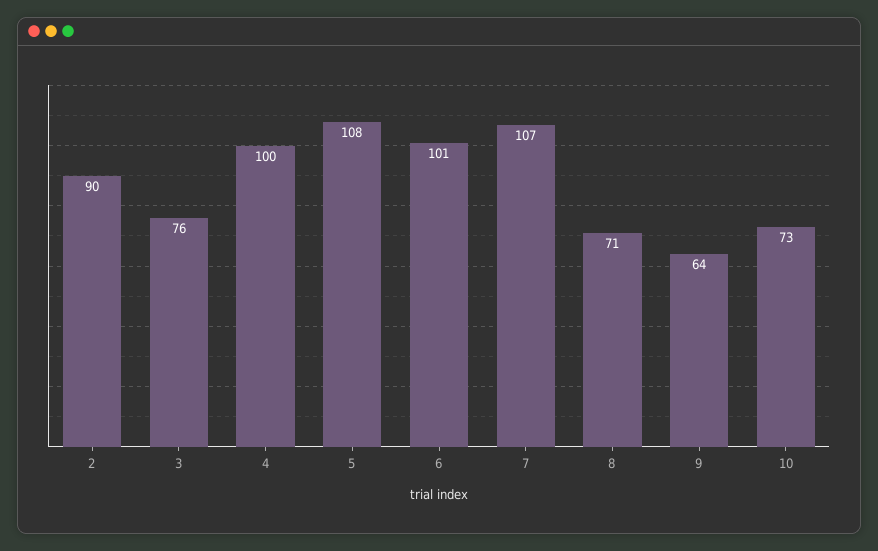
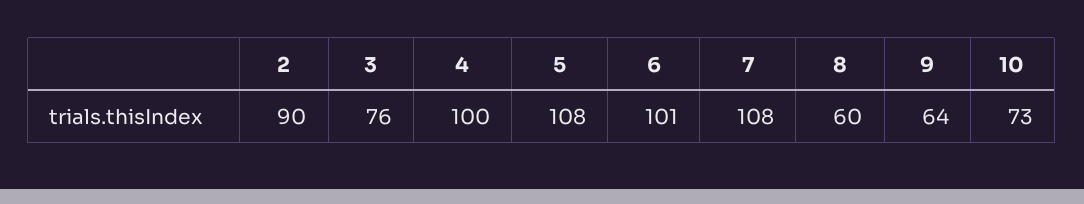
7: 107 -> 108
8: 71 -> 60

